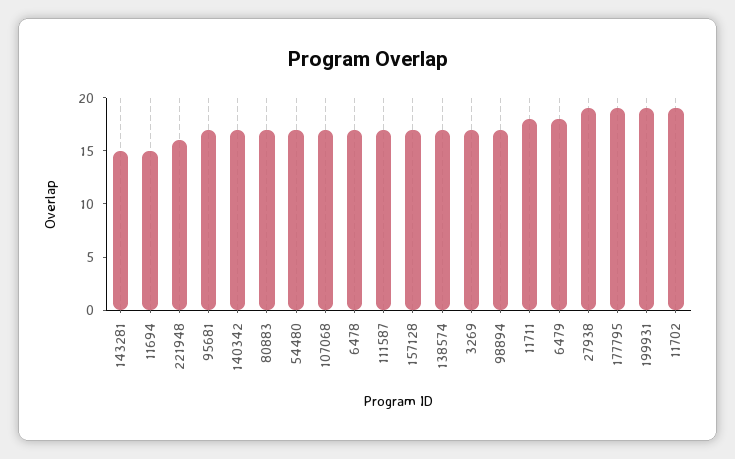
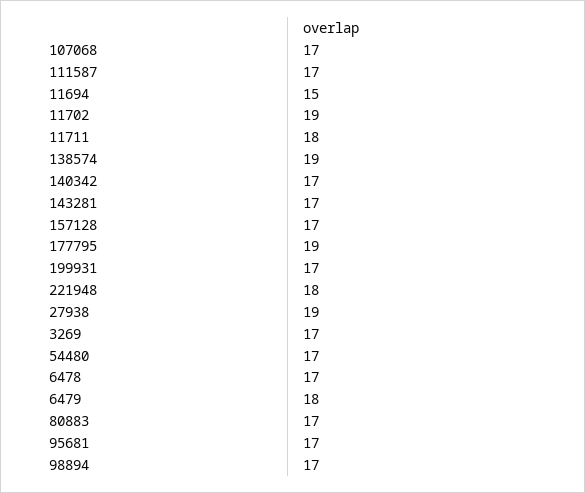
143281: 15 -> 17
221948: 16 -> 18
138574: 17 -> 19
199931: 19 -> 17

